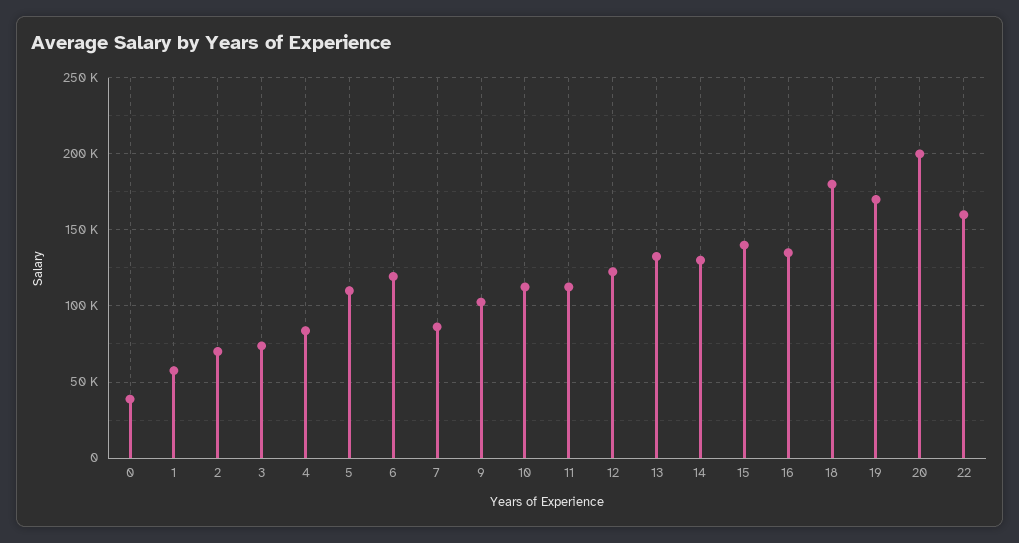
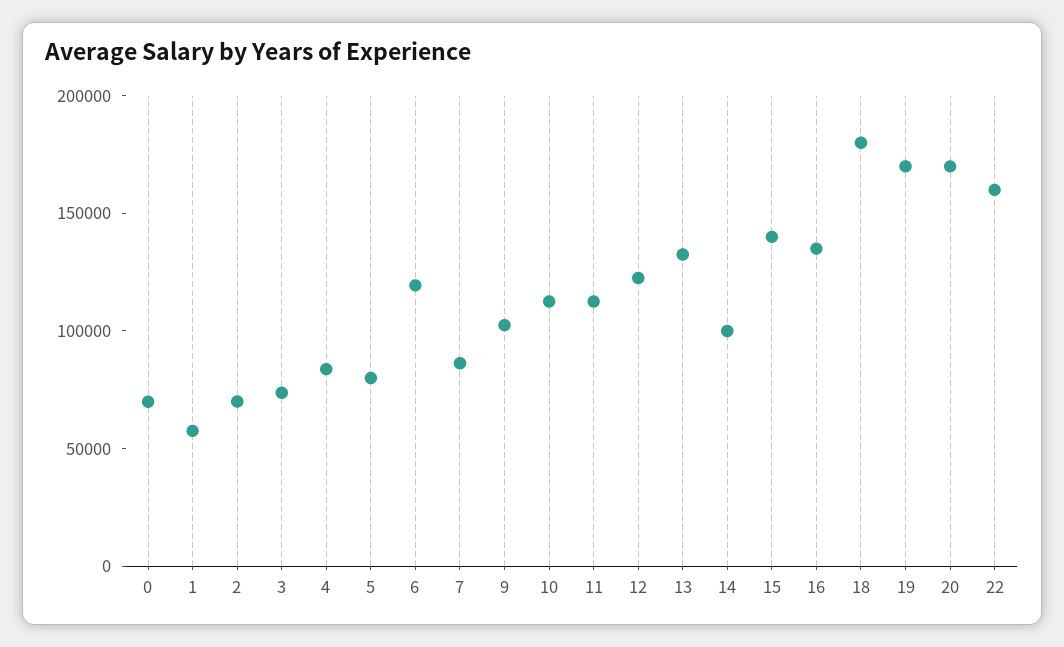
0: 40000 -> 70000
5: 110000 -> 80000
14: 130000 -> 100000
20: 200000 -> 170000

